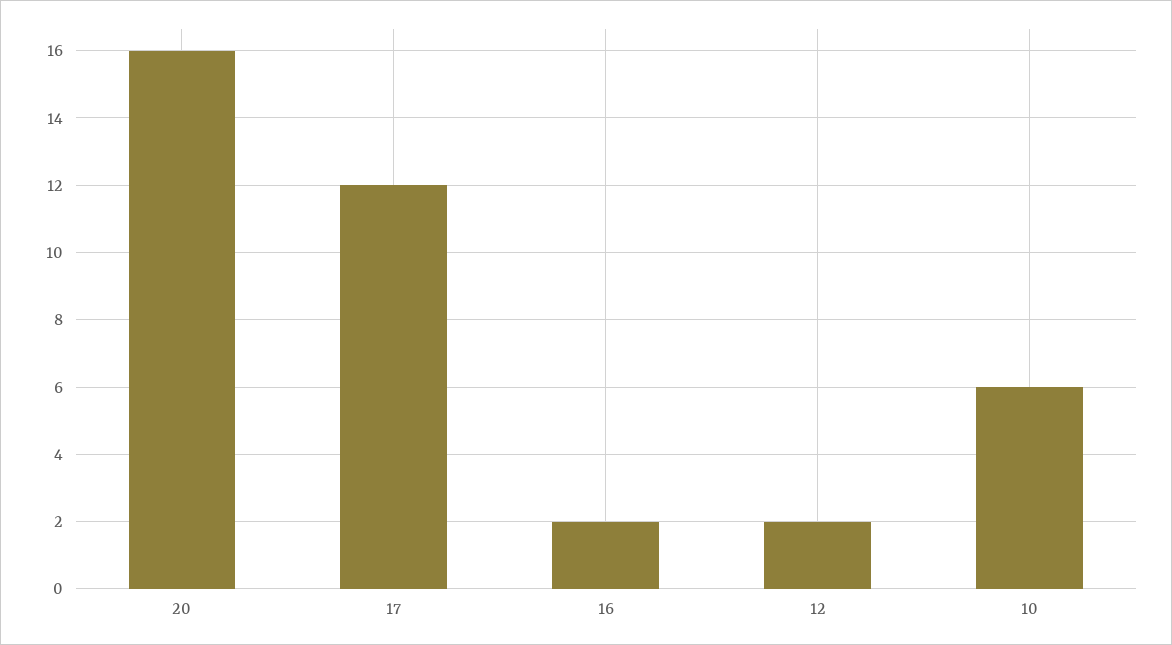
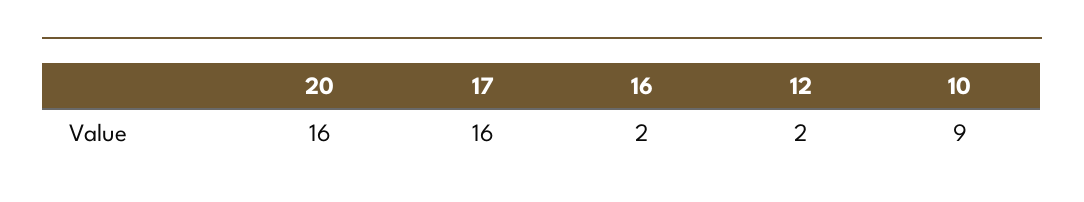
17: 12 -> 16
10: 6 -> 9

